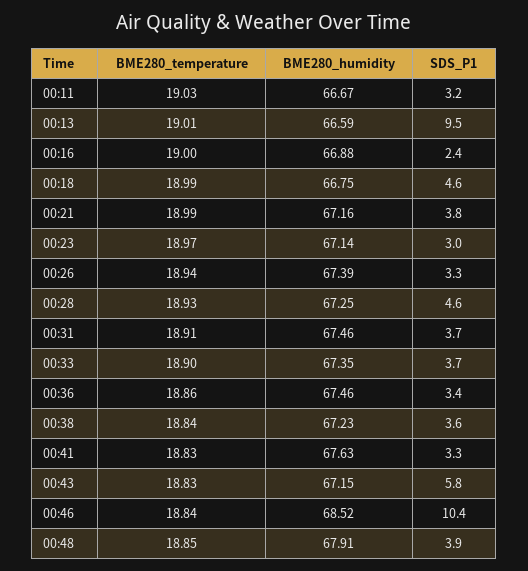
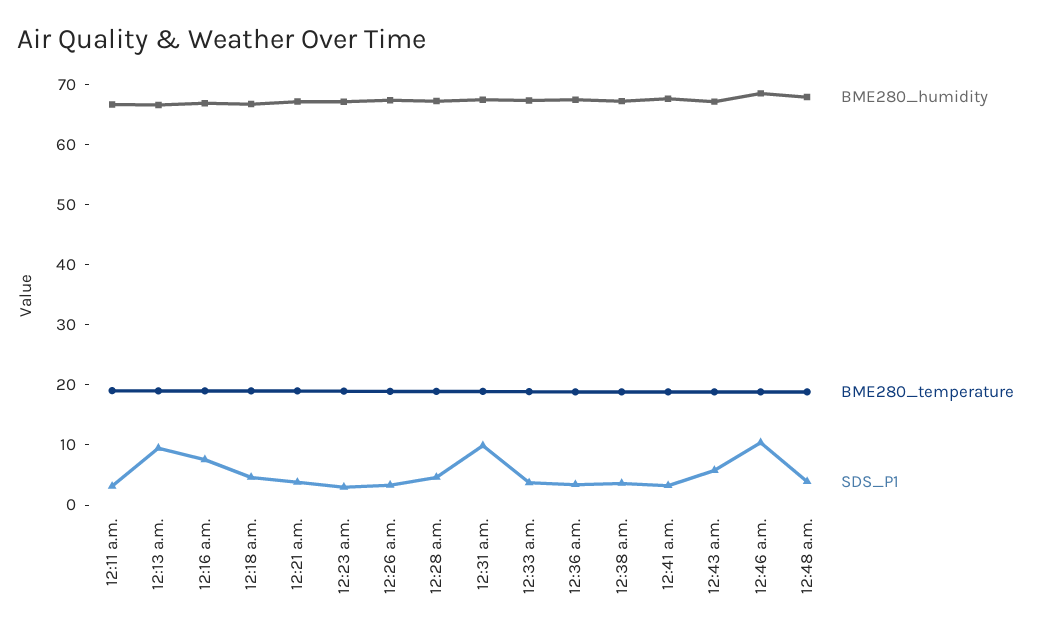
SDS_P1, 00:16: 2.4 -> 8
SDS_P1, 00:31: 3.7 -> 10

